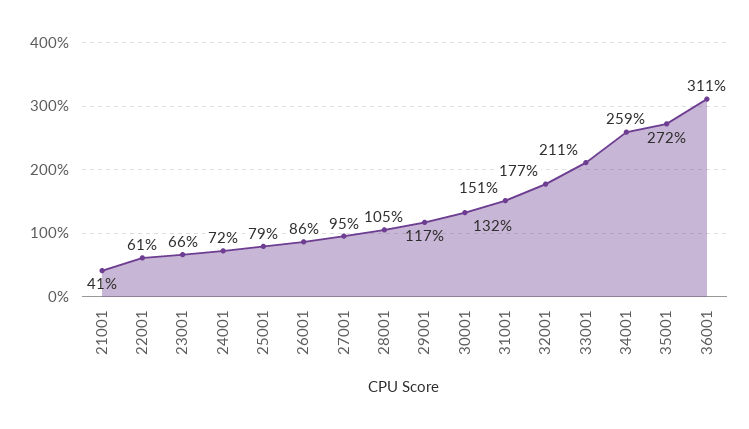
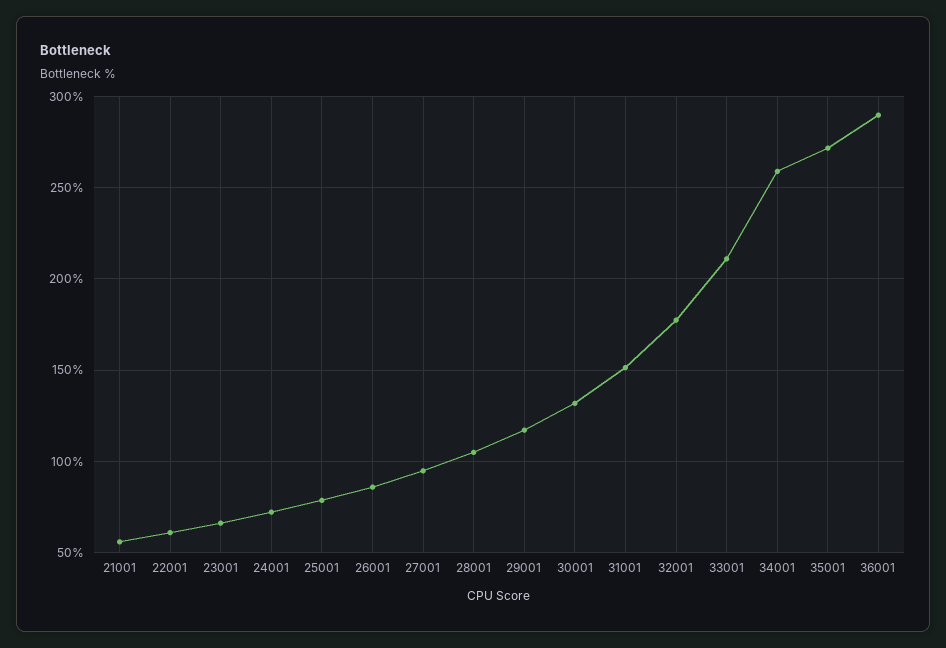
21001: 41 -> 55
36001: 311 -> 290

